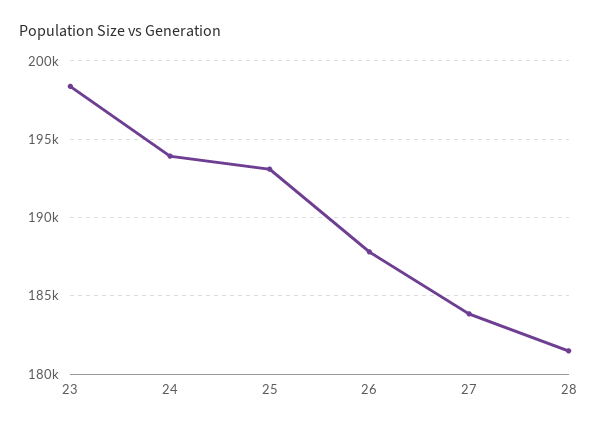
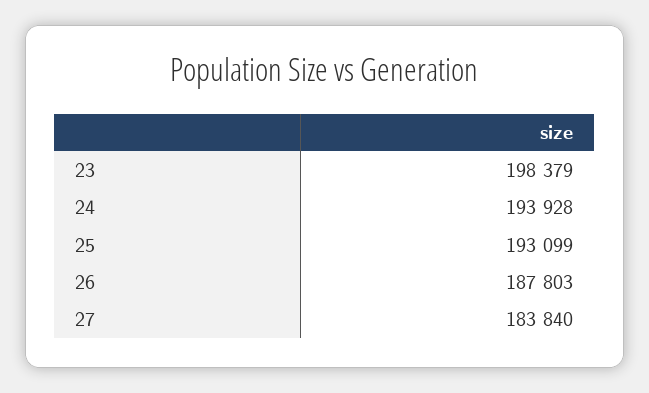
28: 181500 -> none

